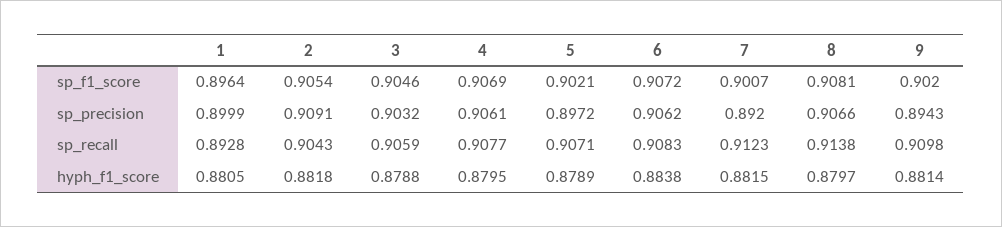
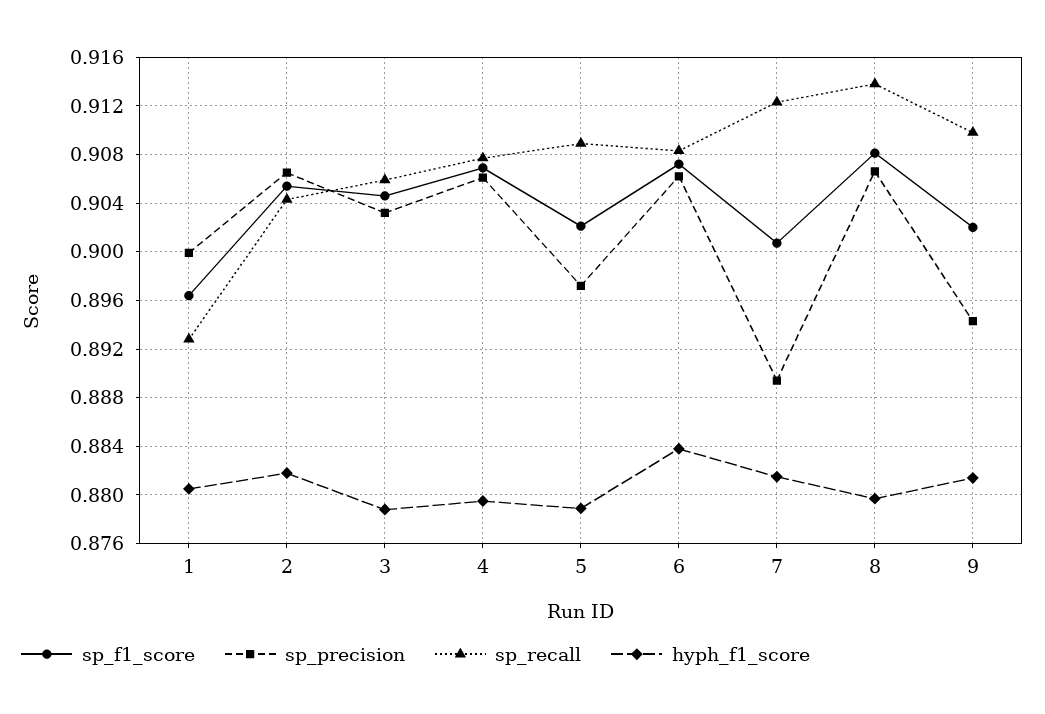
sp_precision, 2: 0.9091 -> 0.9065
sp_precision, 7: 0.892 -> 0.8895
sp_recall, 5: 0.9071 -> 0.909

